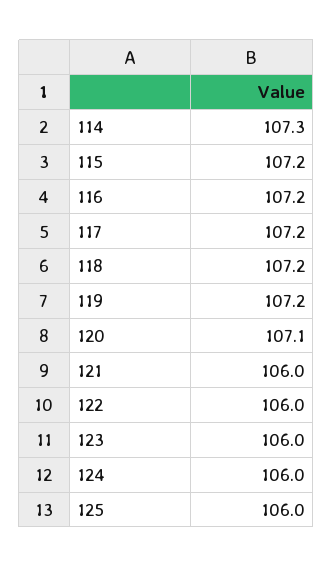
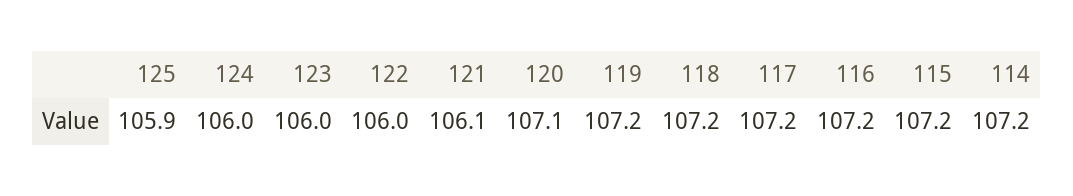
114: 107.3 -> 107.2
121: 106 -> 106.1
125: 106 -> 105.9

